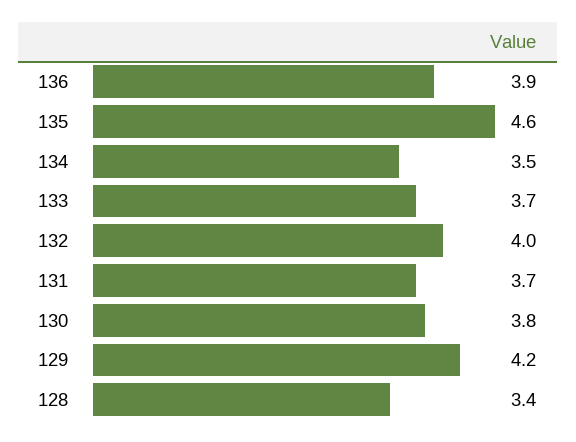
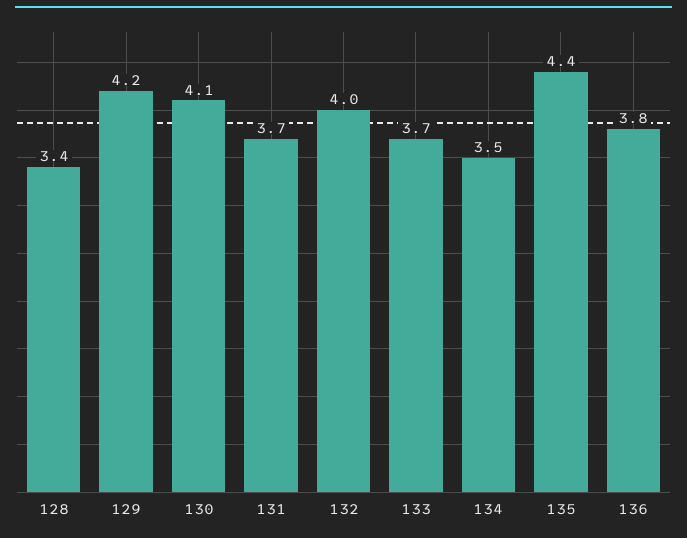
136: 3.9 -> 3.8
135: 4.6 -> 4.4
130: 3.8 -> 4.1

